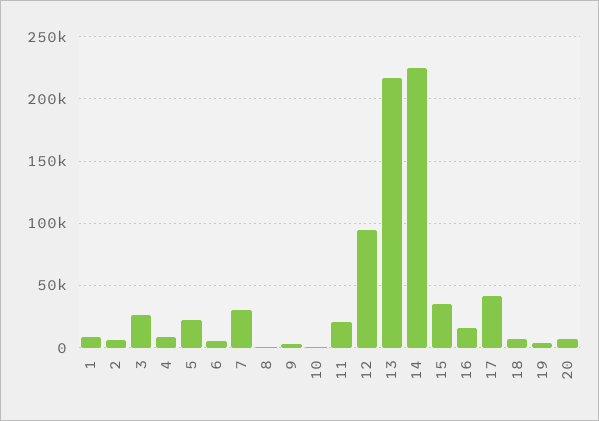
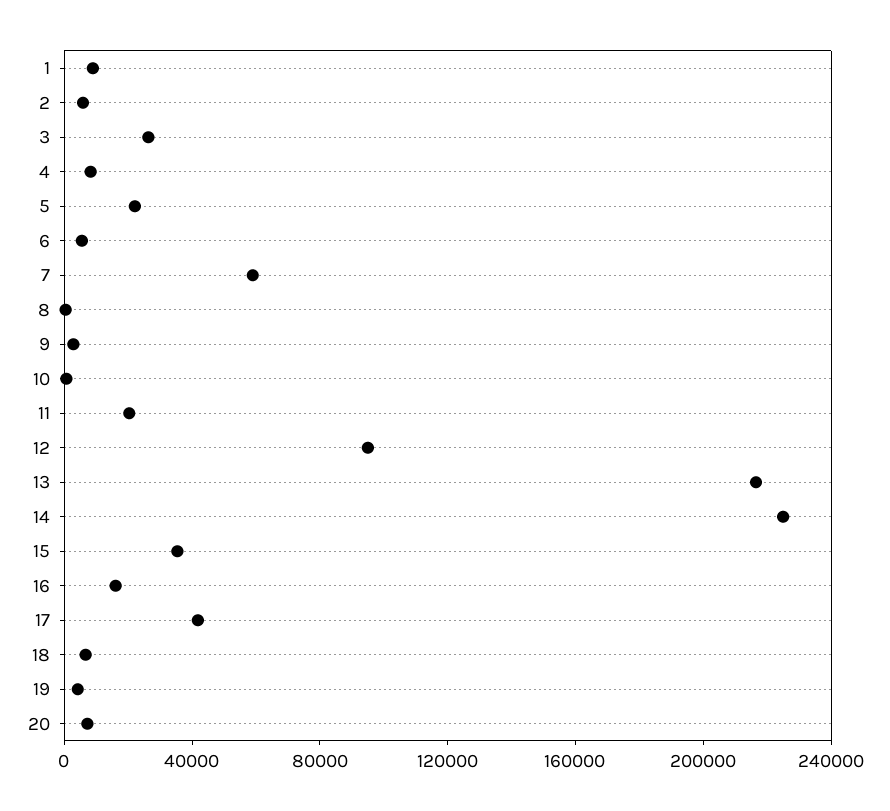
7: 30000 -> 60000

